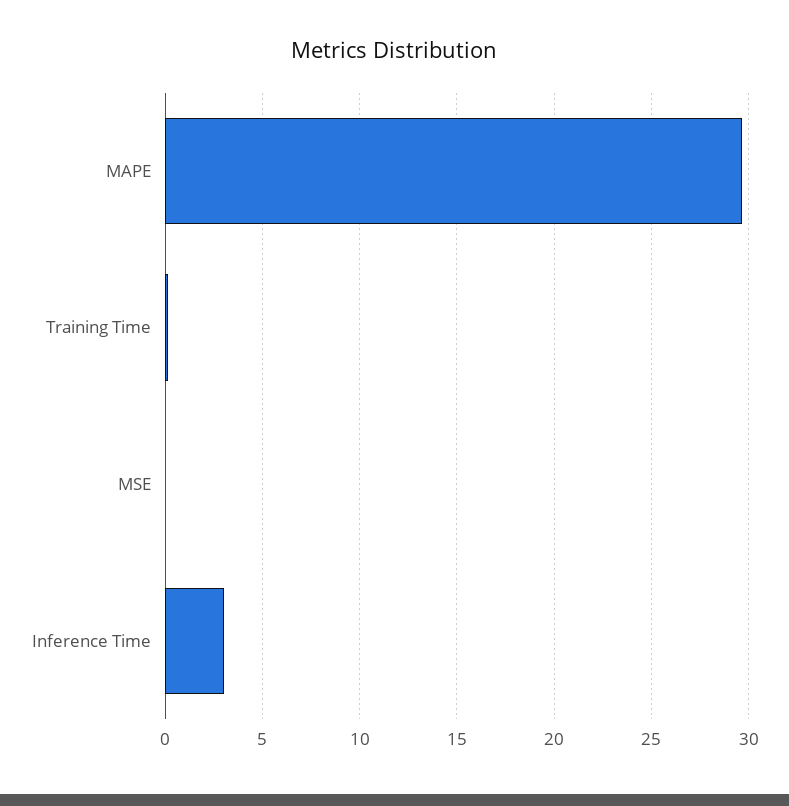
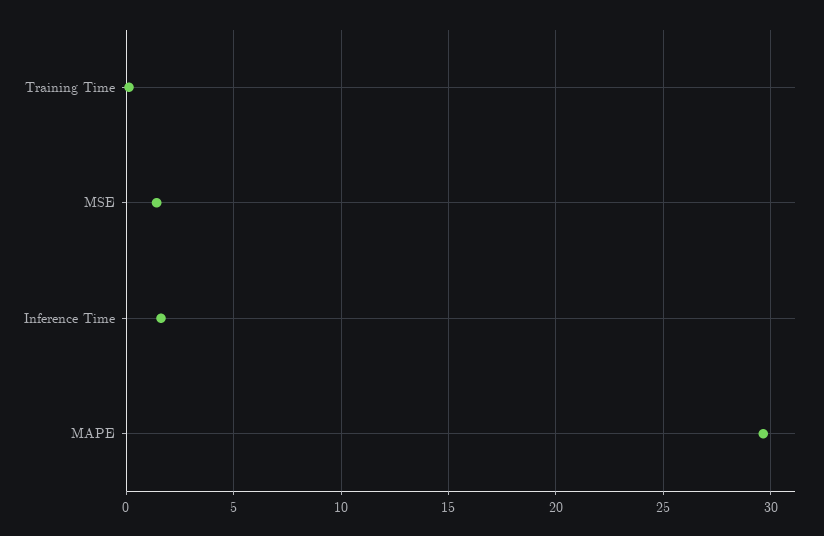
MSE: 0 -> 1.5
Inference Time: 3 -> 1.5

